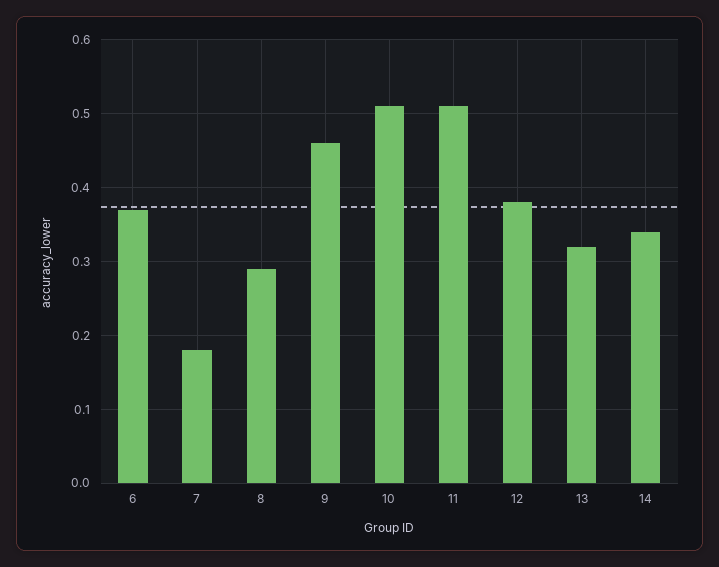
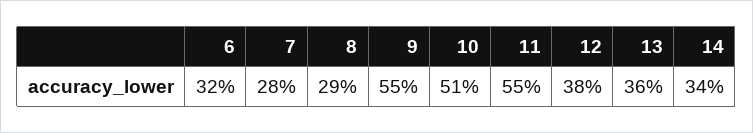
6: 0.37 -> 0.32
7: 0.18 -> 0.28
9: 0.46 -> 0.55
11: 0.51 -> 0.55
13: 0.32 -> 0.36

